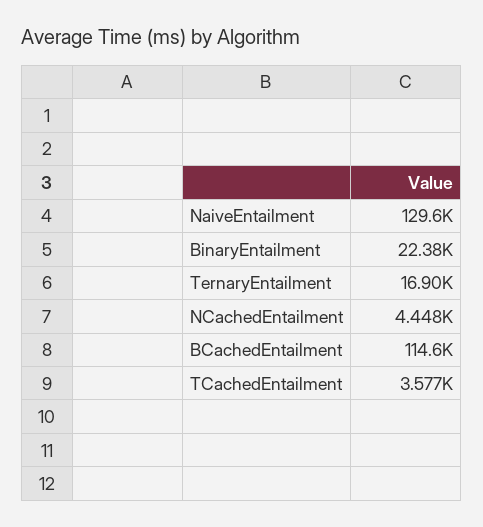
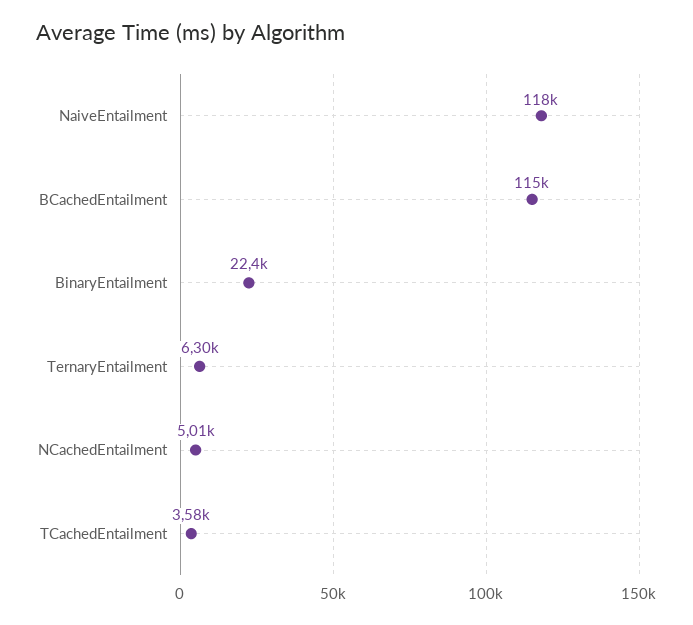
NaiveEntailment: 129600 -> 118000
TernaryEntailment: 16900 -> 6300
NCachedEntailment: 4448 -> 5010

